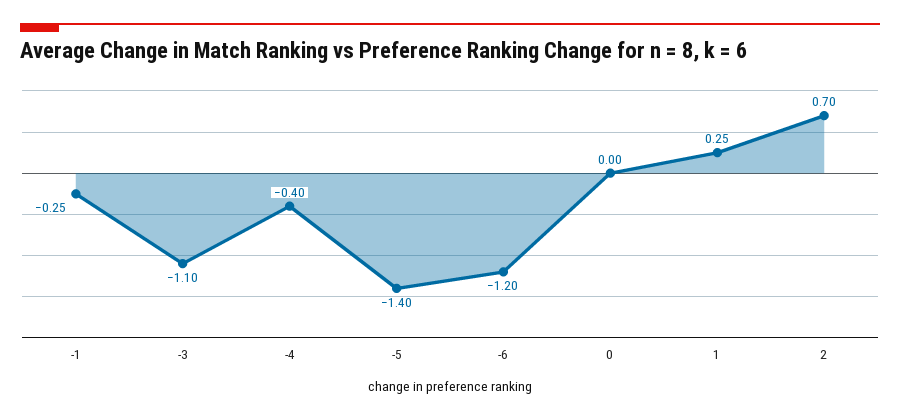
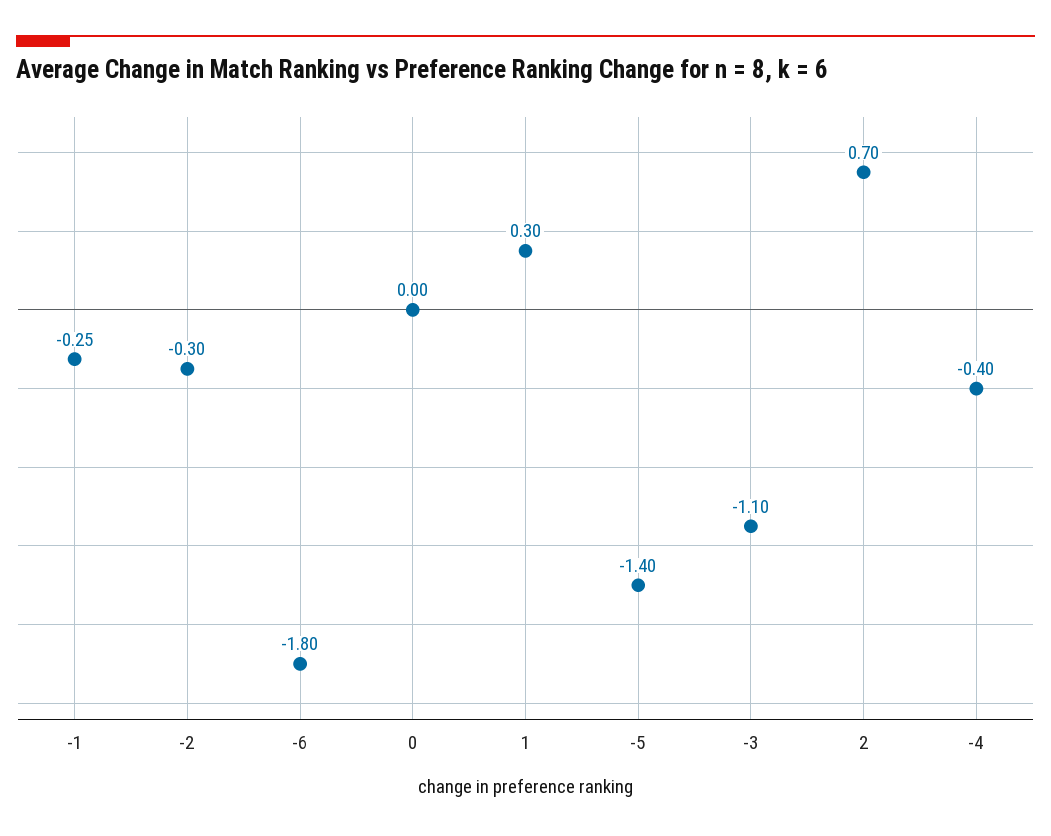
-6: -1.2 -> -1.8
1: 0.25 -> 0.3
-2: none -> -0.3

